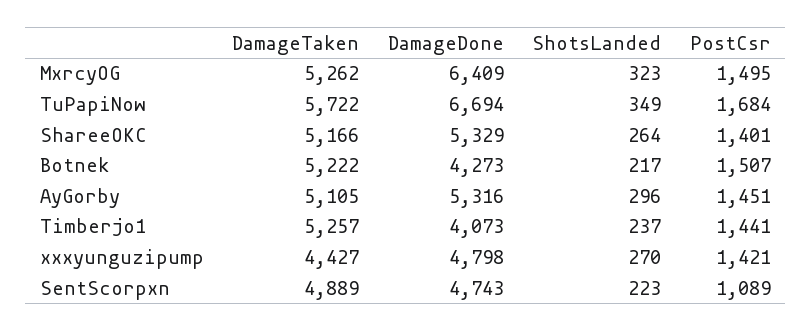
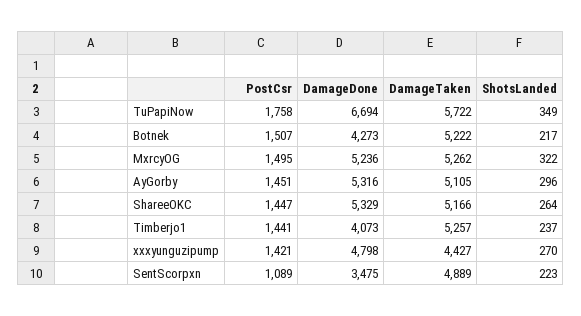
DamageDone, MxrcyOG: 6409 -> 5236
ShotsLanded, MxrcyOG: 323 -> 322
PostCsr, TuPapiNow: 1684 -> 1758
PostCsr, ShareeOKC: 1401 -> 1447
DamageDone, SentScorpxn: 4743 -> 3475

